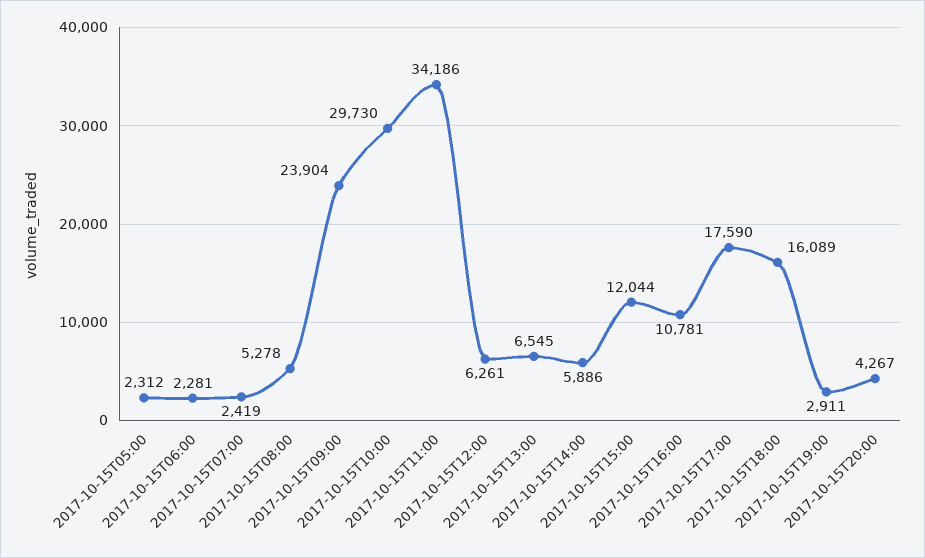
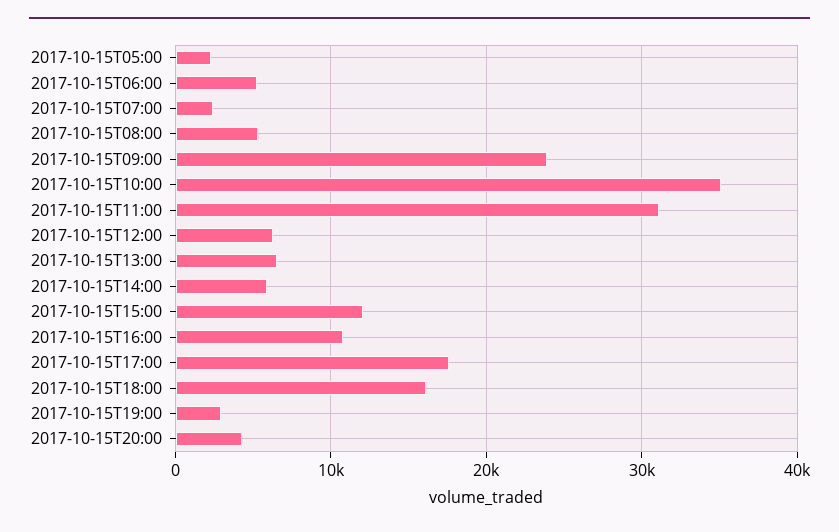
2017-10-15T06:00: 2281 -> 5000
2017-10-15T10:00: 29730 -> 35000
2017-10-15T11:00: 34186 -> 31000

